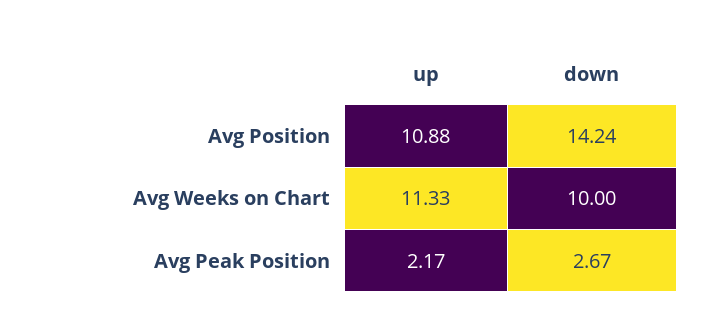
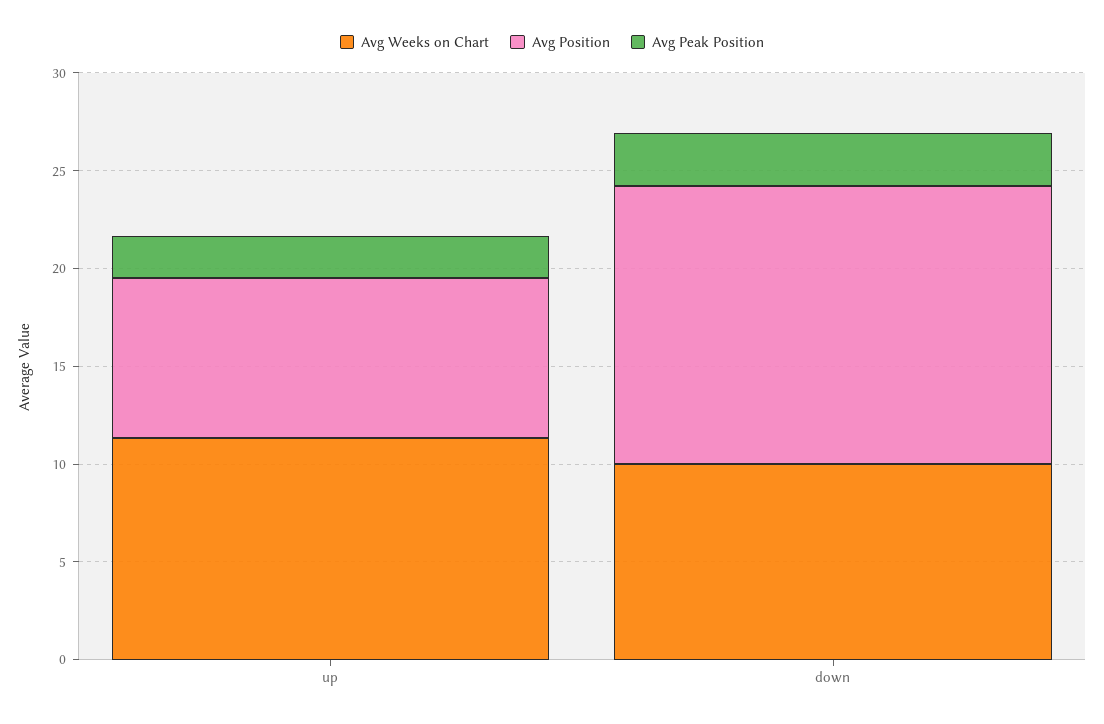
Avg Position, up: 10.88 -> 8

